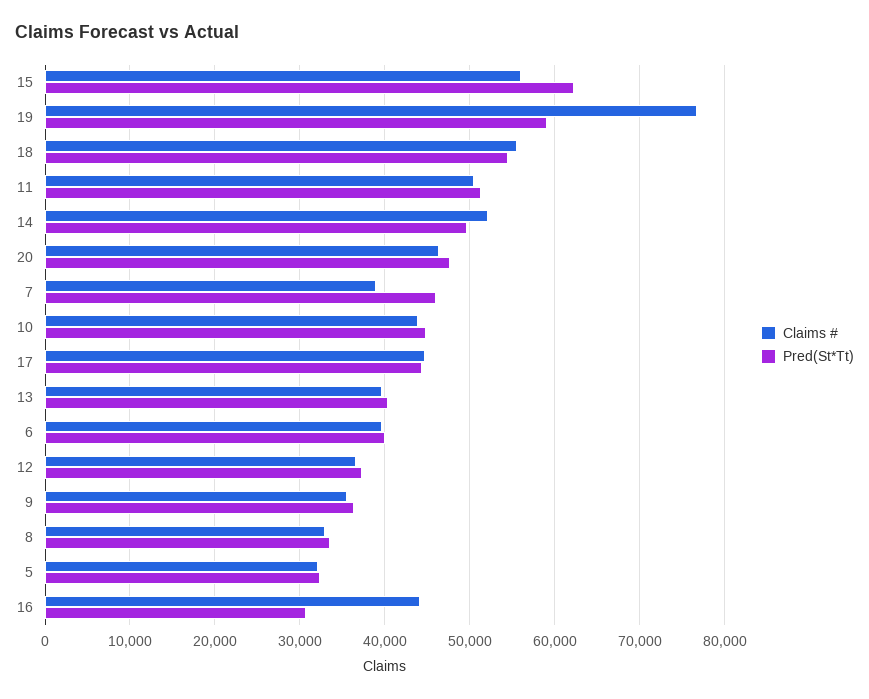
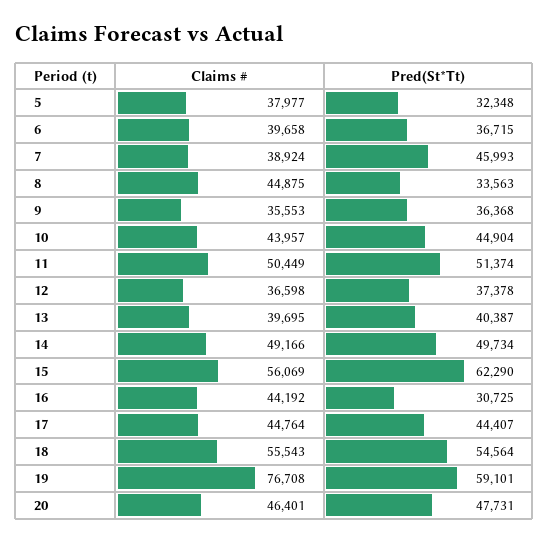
Claims #, 14: 52000 -> 49166
Pred(St*Tt), 6: 40000 -> 36715
Claims #, 8: 33000 -> 44875
Claims #, 5: 32000 -> 37977

